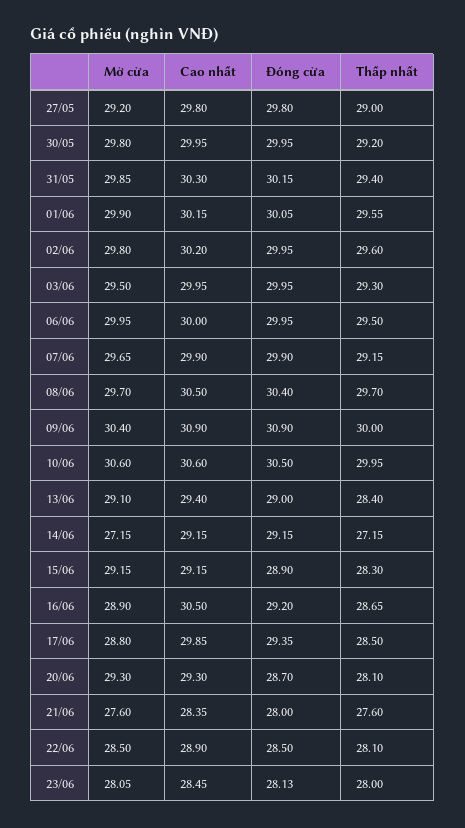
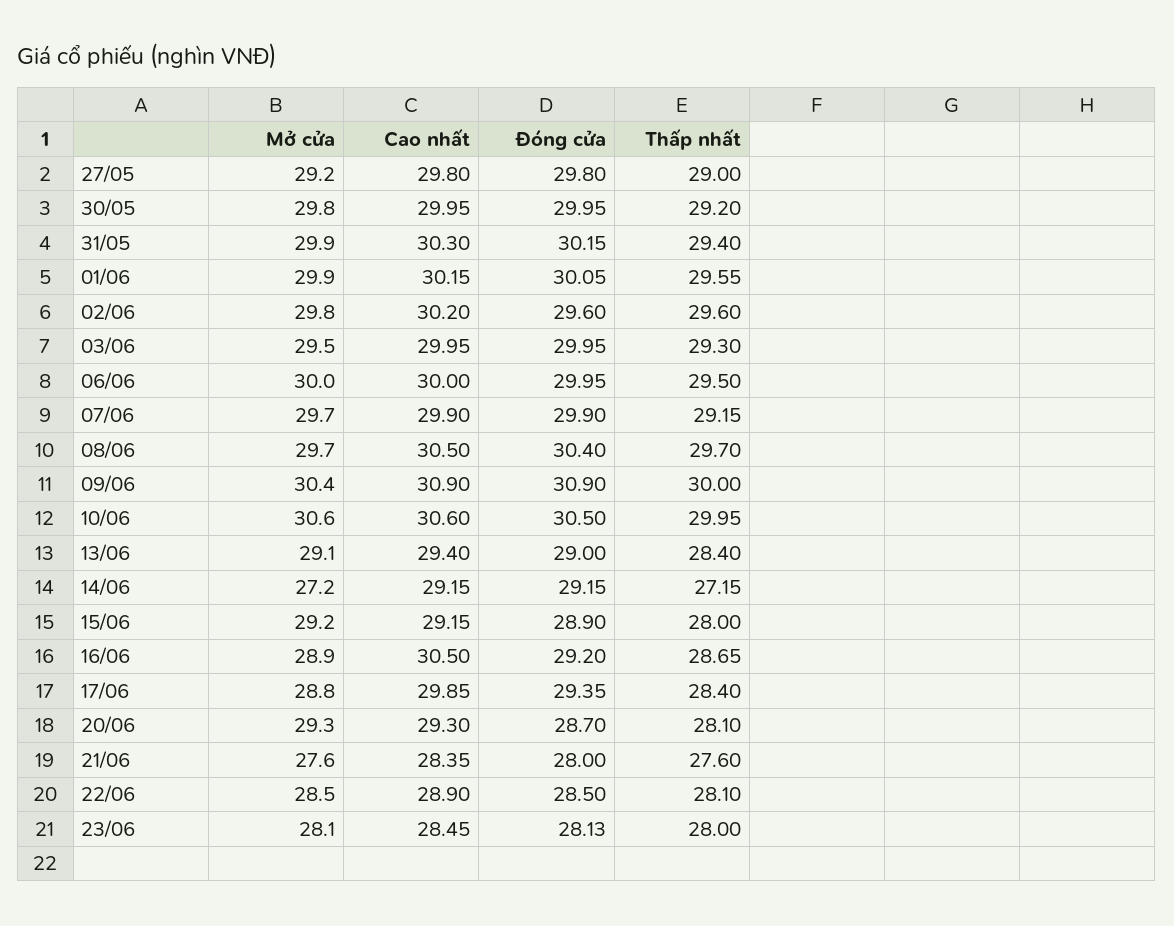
Đóng cửa, 02/06: 29.95 -> 29.6
Thấp nhất, 15/06: 28.3 -> 28
Thấp nhất, 17/06: 28.5 -> 28.4

